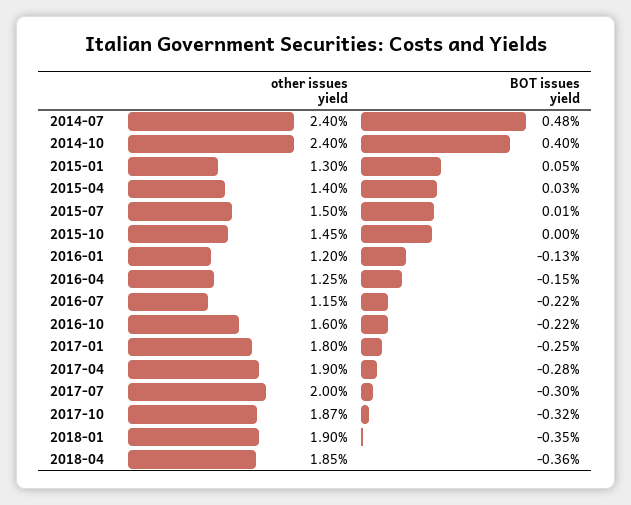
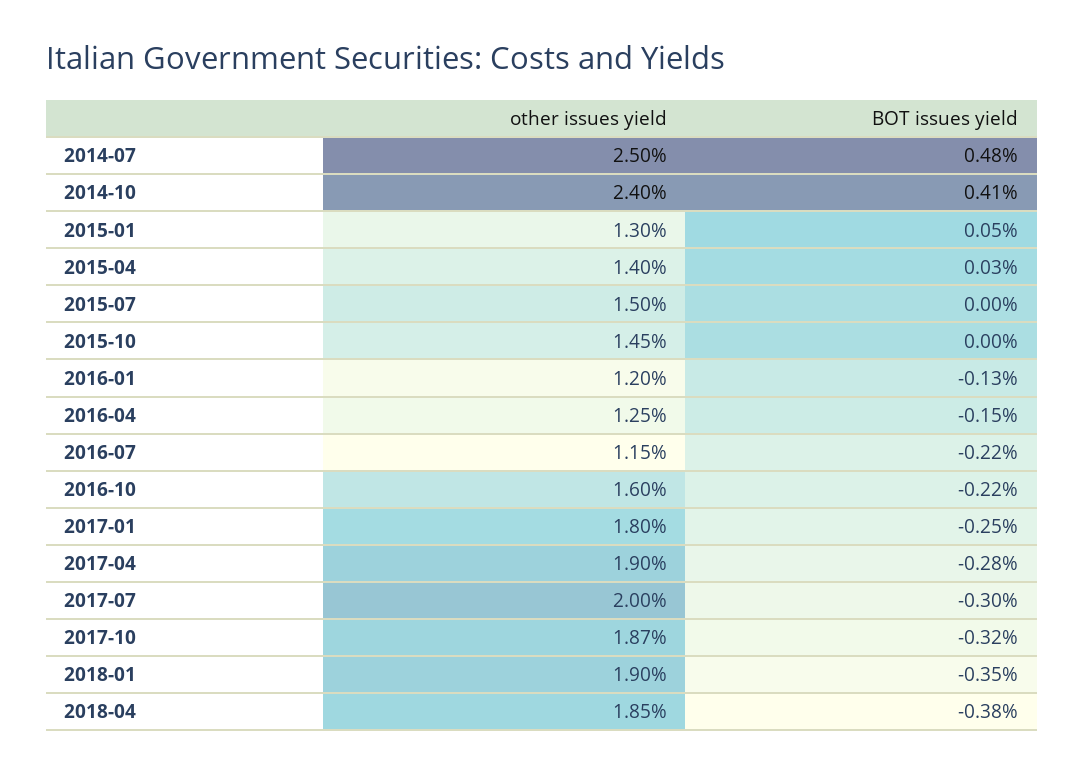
other issues yield, 2014-07: 2.4 -> 2.5
BOT issues yield, 2014-10: 0.4 -> 0.41
BOT issues yield, 2015-07: 0.01 -> 0
BOT issues yield, 2018-04: -0.36 -> -0.38

